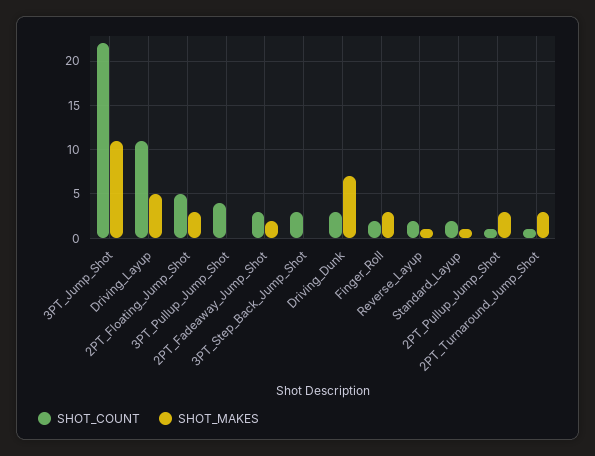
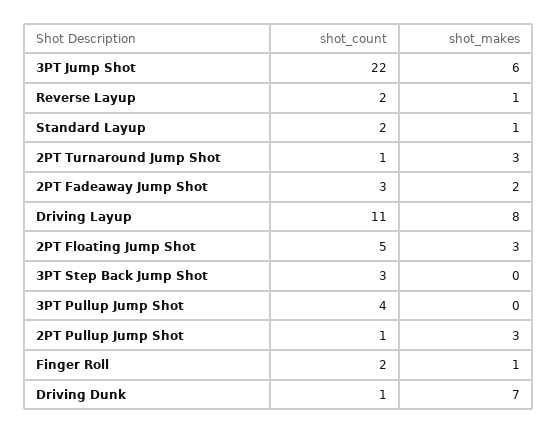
SHOT_MAKES, 3PT_Jump_Shot: 11 -> 6
SHOT_MAKES, Driving_Layup: 5 -> 8
SHOT_COUNT, Driving_Dunk: 3 -> 1
SHOT_MAKES, Finger_Roll: 3 -> 1

